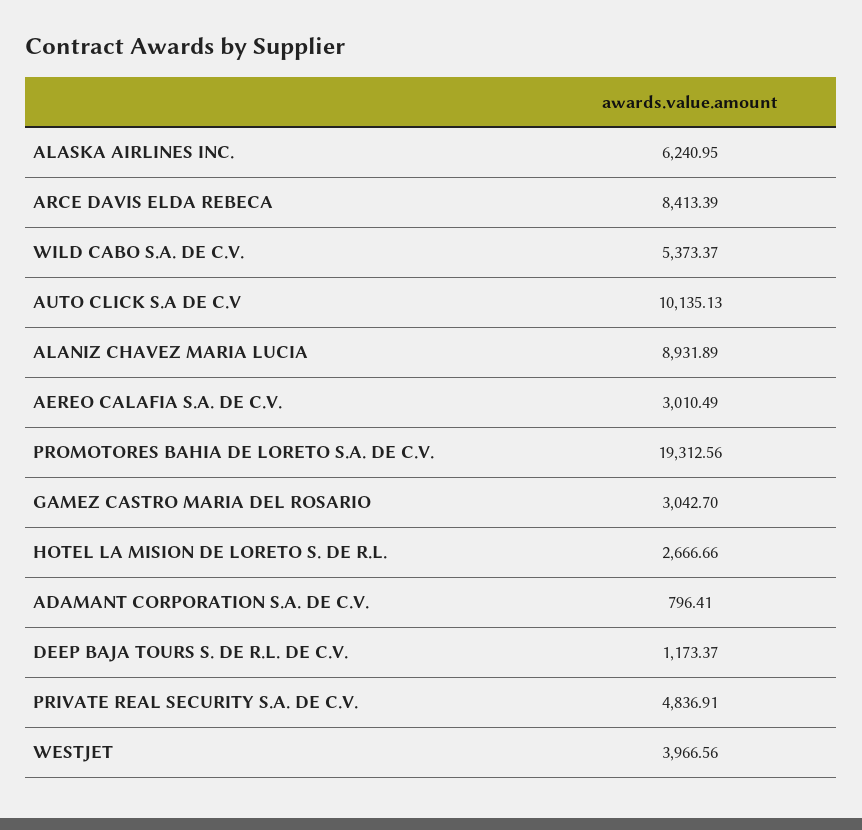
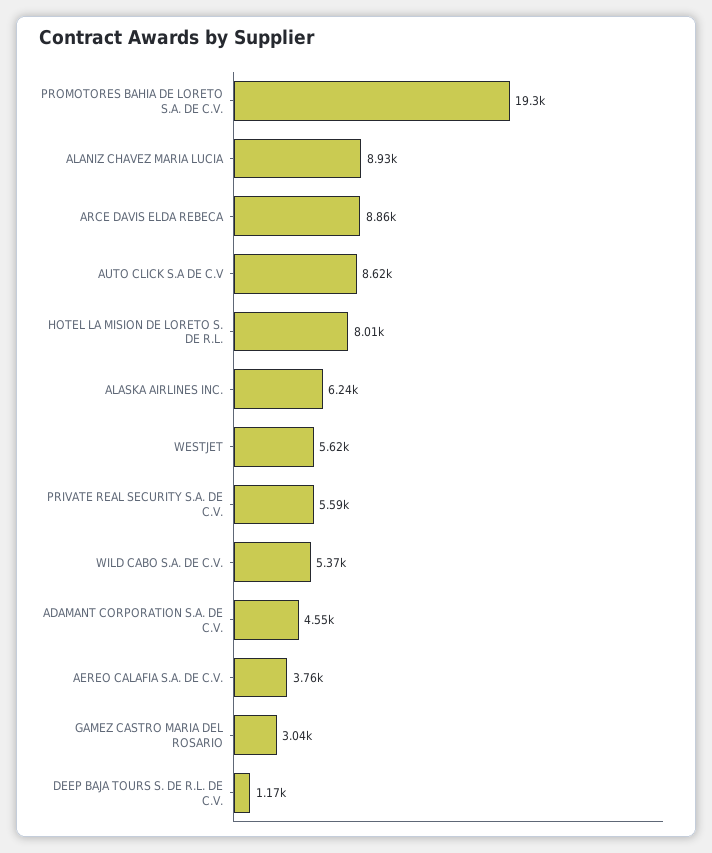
ARCE DAVIS ELDA REBECA: 8413.39 -> 8860
AUTO CLICK S.A DE C.V: 10135.13 -> 8620
AEREO CALAFIA S.A. DE C.V.: 3010.49 -> 3760
HOTEL LA MISION DE LORETO S. DE R.L.: 2666.66 -> 8010
ADAMANT CORPORATION S.A. DE C.V.: 796.41 -> 4550
PRIVATE REAL SECURITY S.A. DE C.V.: 4836.91 -> 5590
WESTJET: 3966.56 -> 5620

